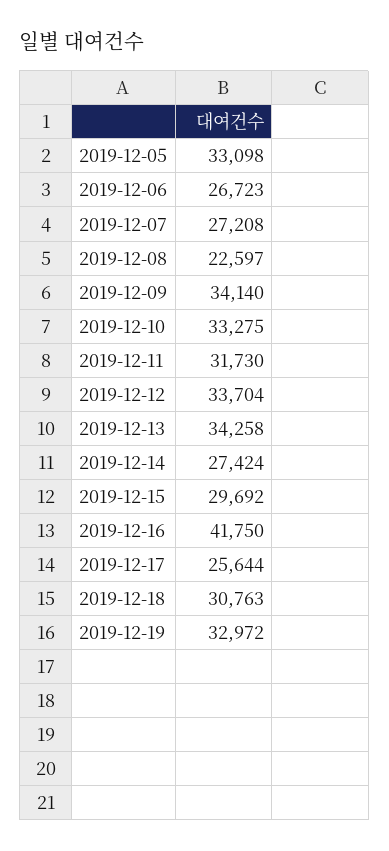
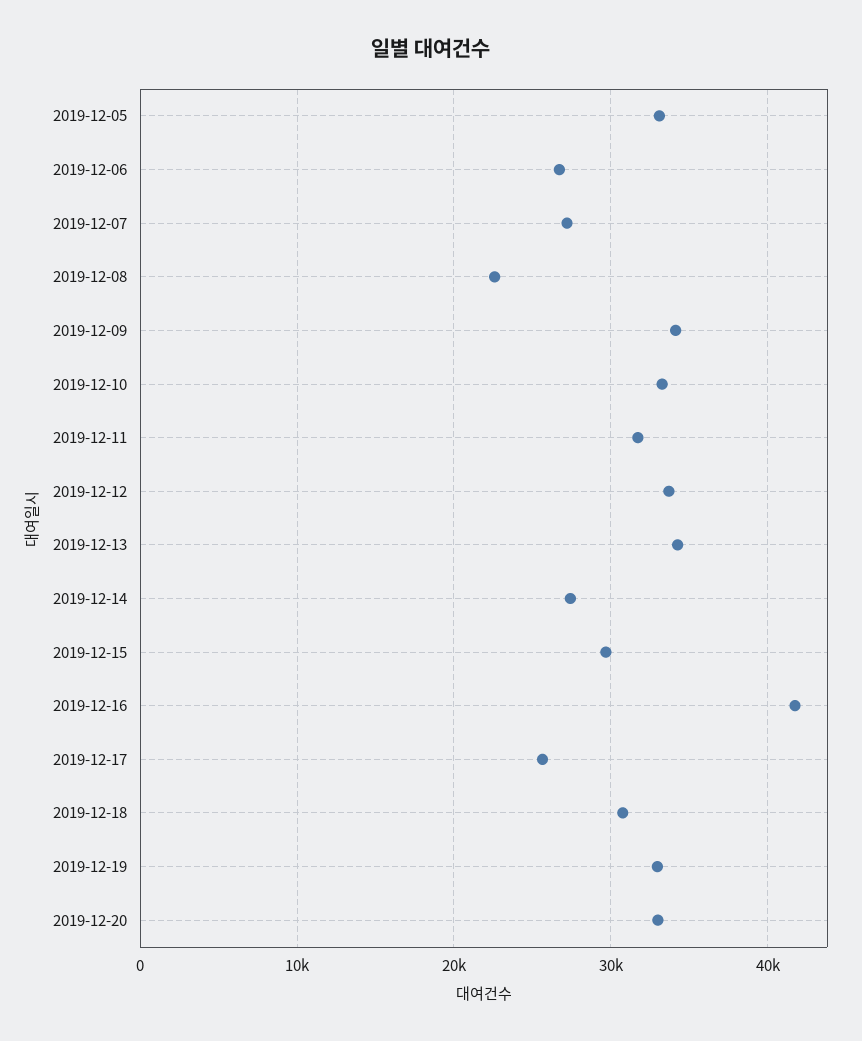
2019-12-20: none -> 33000

